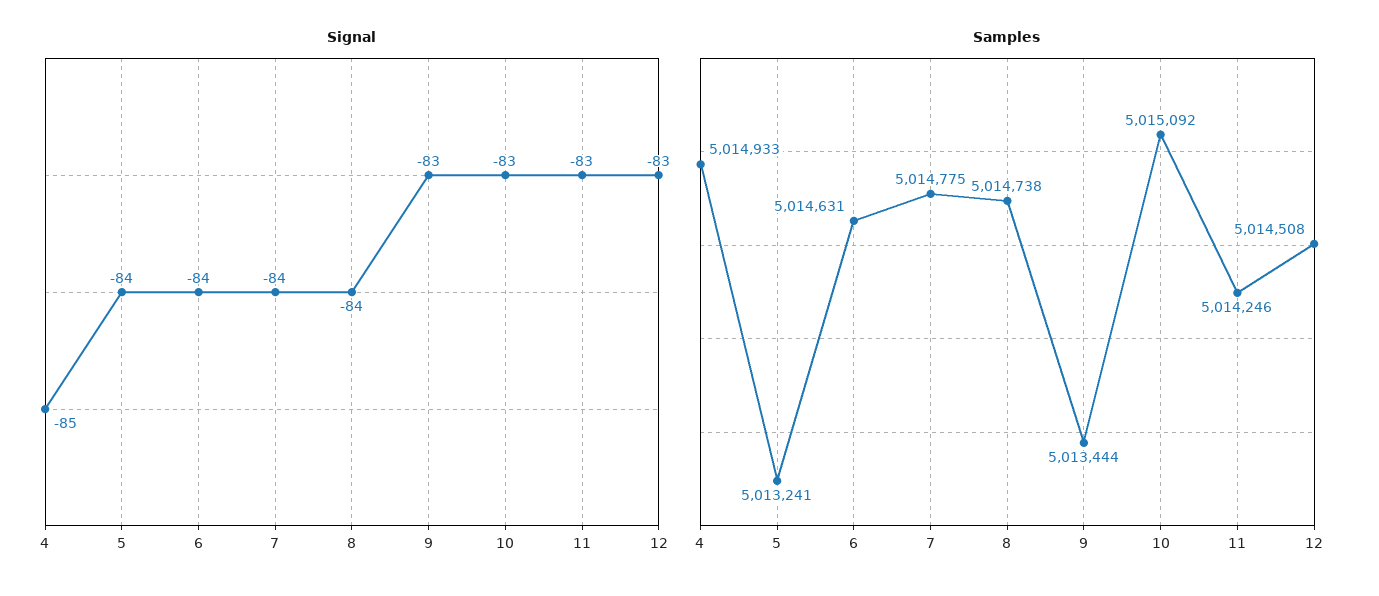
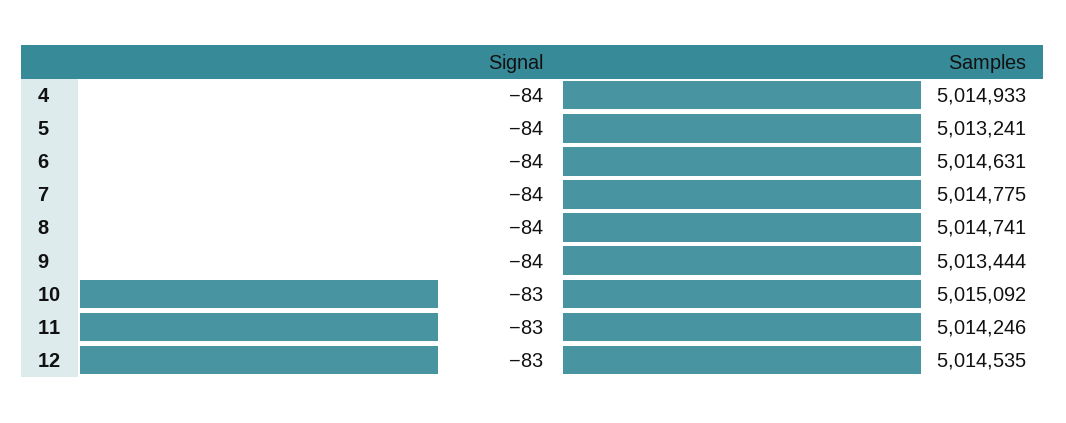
Signal, 4: -85 -> -84
Signal, 9: -83 -> -84
Samples, 8: 5014738 -> 5014741
Samples, 12: 5014508 -> 5014535

